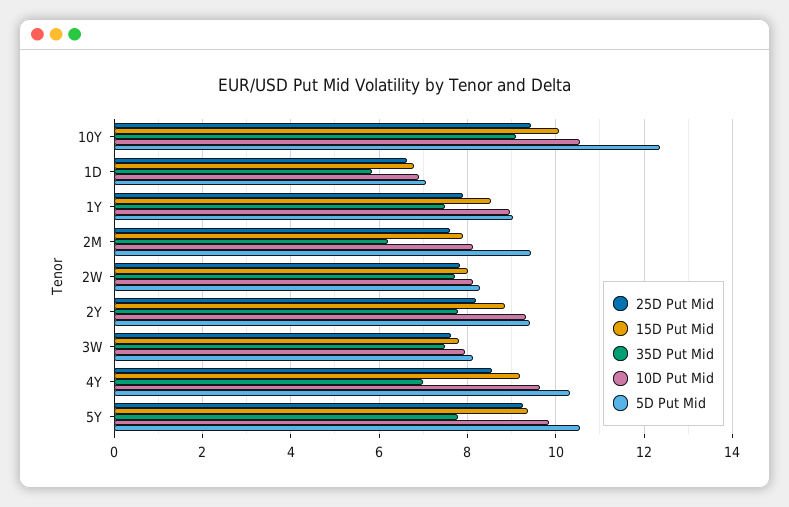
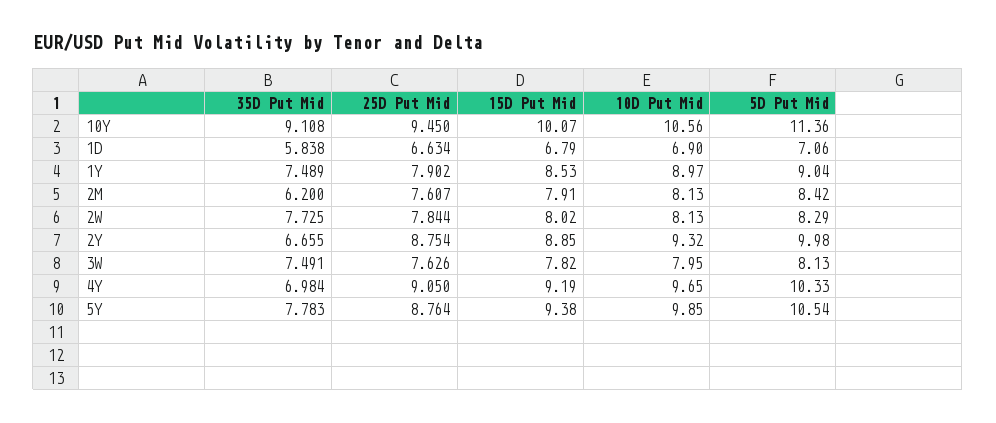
5D Put Mid, 10Y: 12.4 -> 11.36
5D Put Mid, 2M: 9.4 -> 8.42
25D Put Mid, 2Y: 8.2 -> 8.754
35D Put Mid, 2Y: 7.8 -> 6.655
5D Put Mid, 2Y: 9.4 -> 9.98
25D Put Mid, 4Y: 8.6 -> 9.05
25D Put Mid, 5Y: 9.2 -> 8.764

